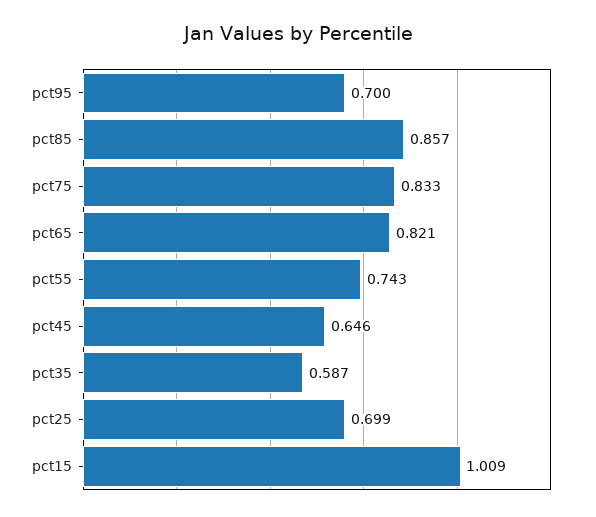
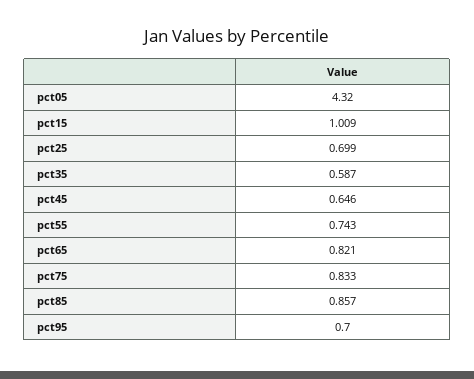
pct05: none -> 4.32

